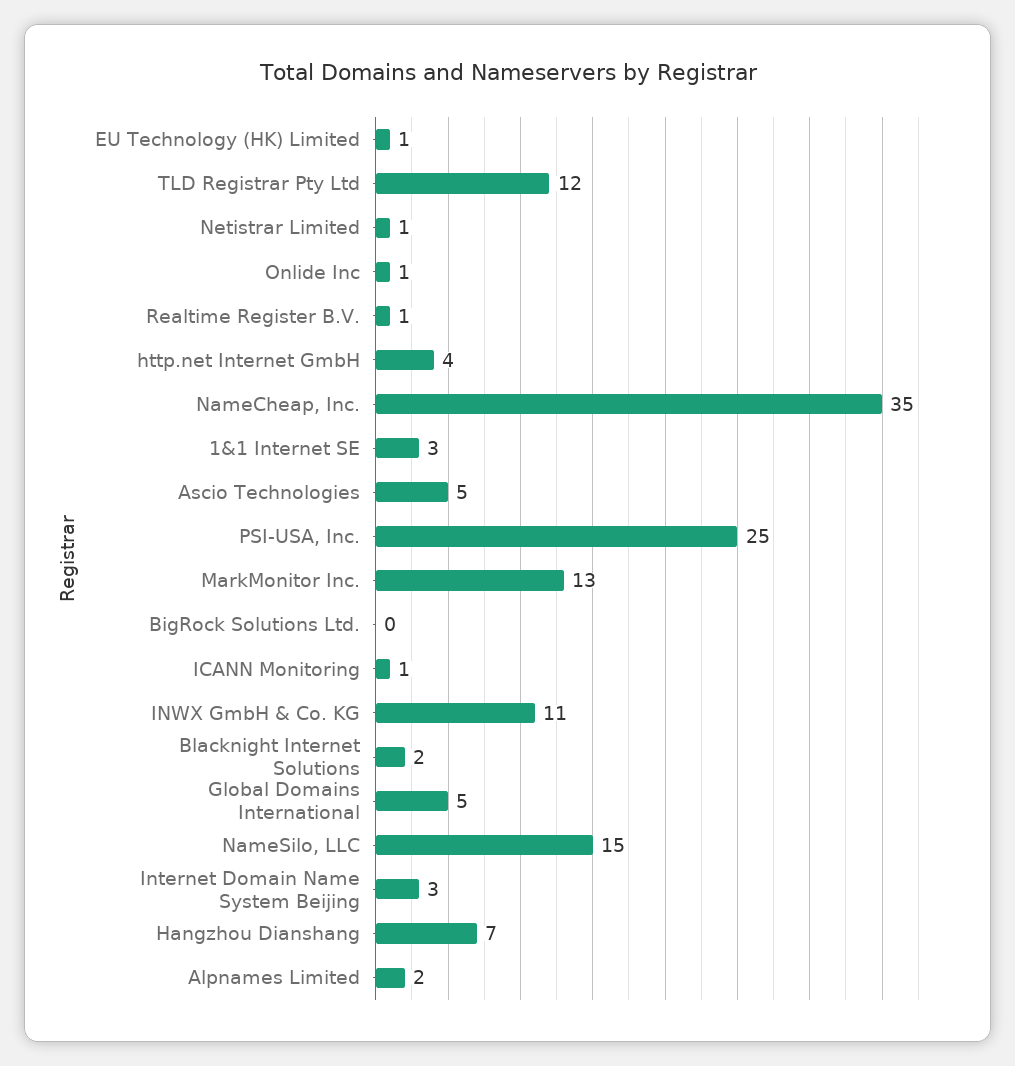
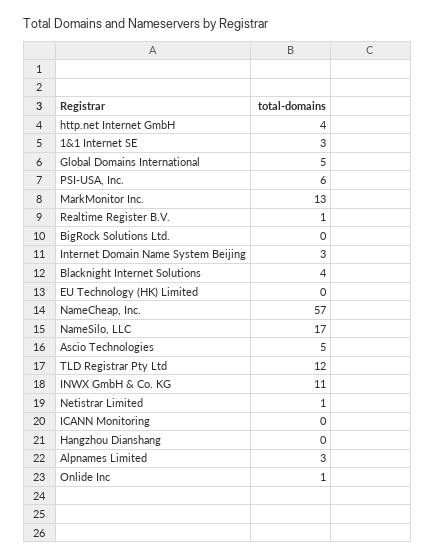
EU Technology (HK) Limited: 1 -> 0
NameCheap, Inc.: 35 -> 57
PSI-USA, Inc.: 25 -> 6
ICANN Monitoring: 1 -> 0
Blacknight Internet Solutions: 2 -> 4
NameSilo, LLC: 15 -> 17
Hangzhou Dianshang: 7 -> 0
Alpnames Limited: 2 -> 3

